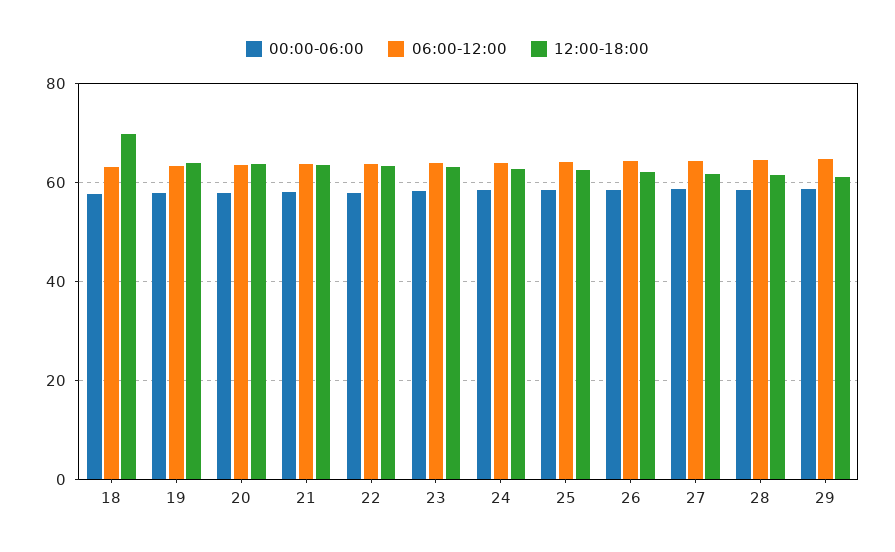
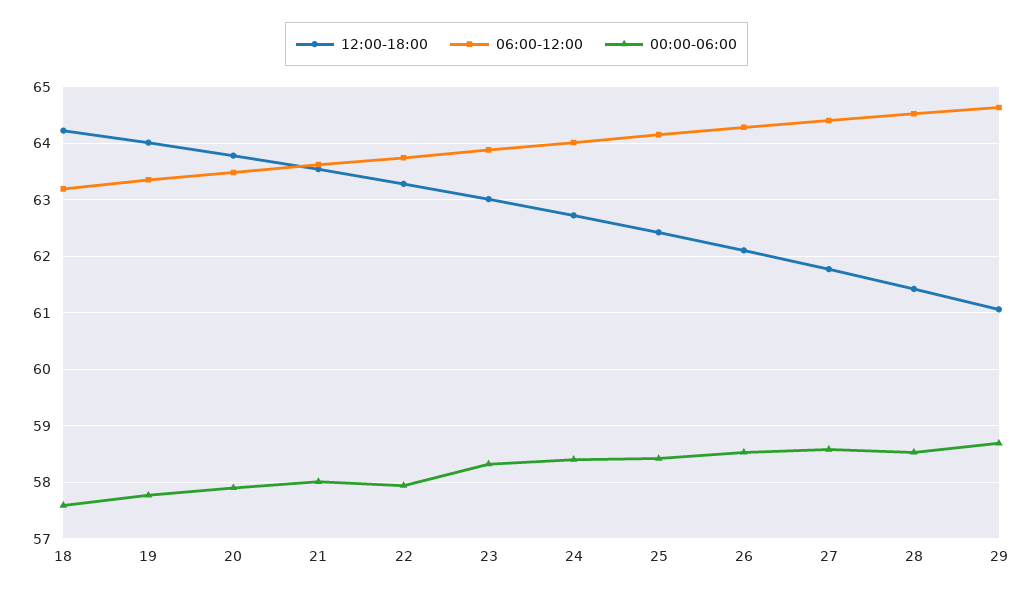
12:00-18:00, 18: 70 -> 64.2

